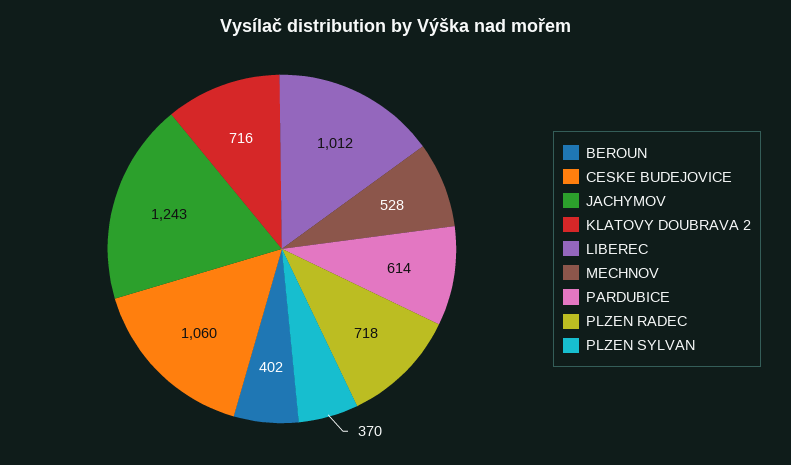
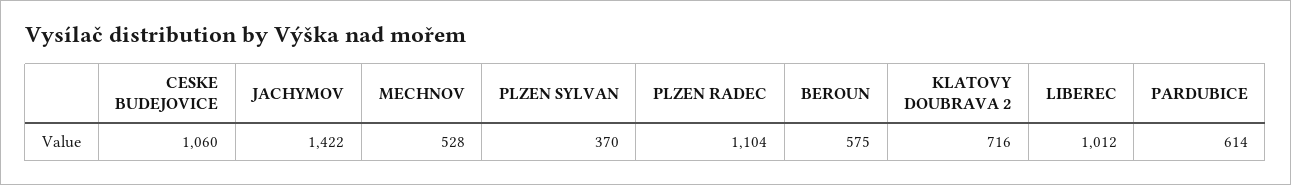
BEROUN: 402 -> 575
JACHYMOV: 1243 -> 1422
PLZEN RADEC: 718 -> 1104

